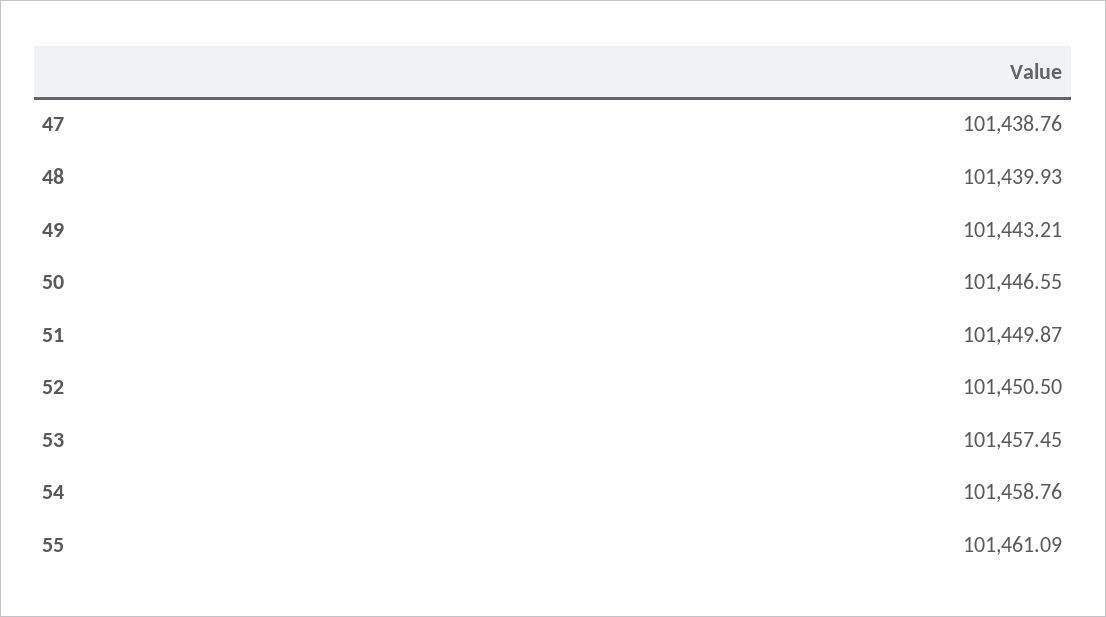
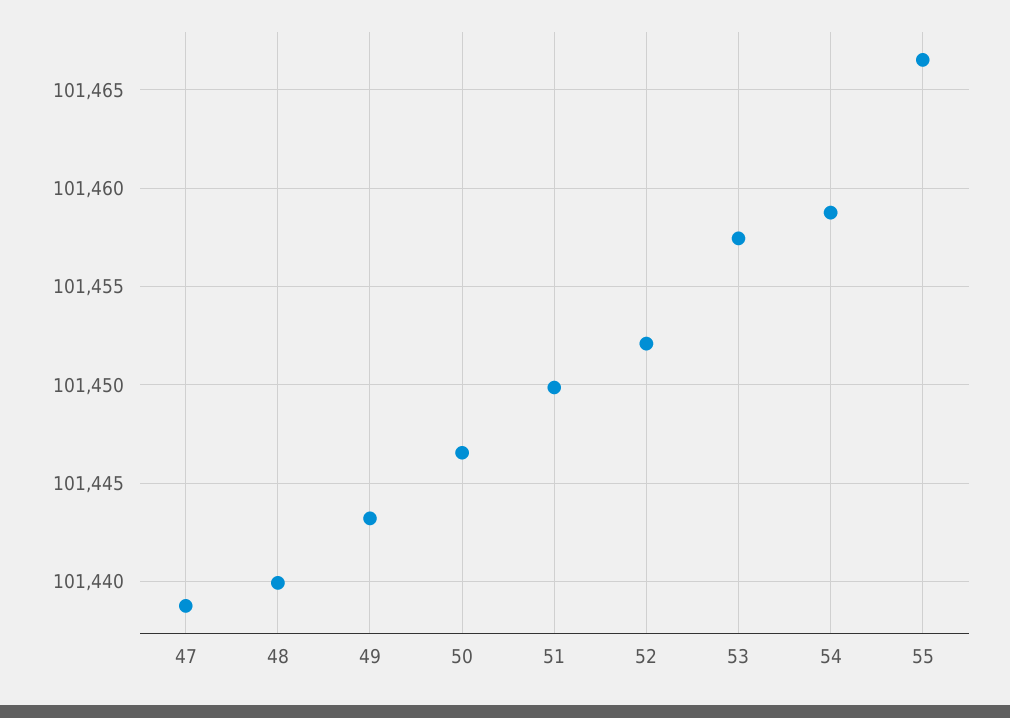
52: 101450.5 -> 101452
55: 101461.09 -> 101466.5

